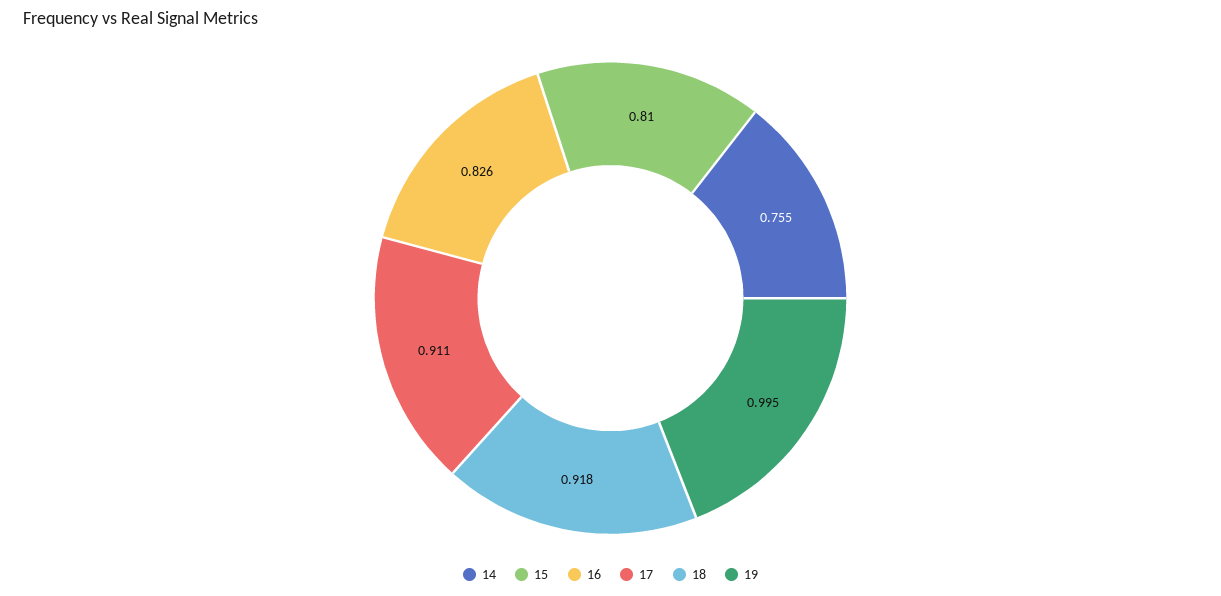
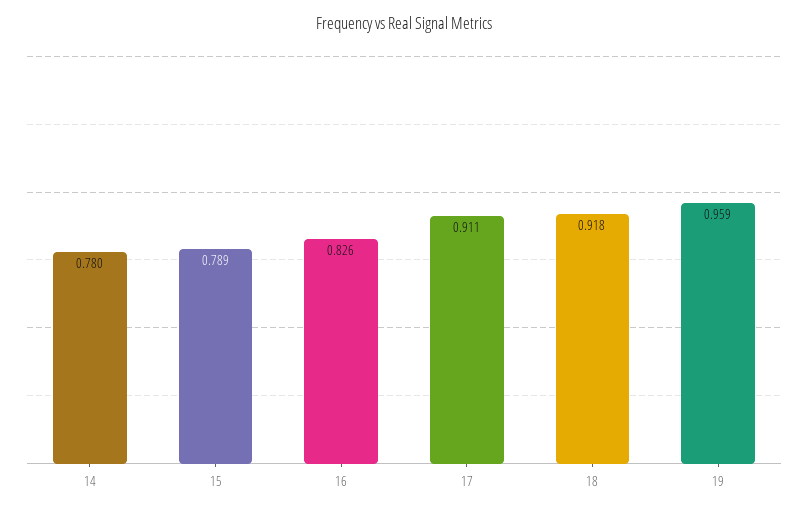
14: 0.755 -> 0.78
15: 0.81 -> 0.789
19: 0.995 -> 0.959

